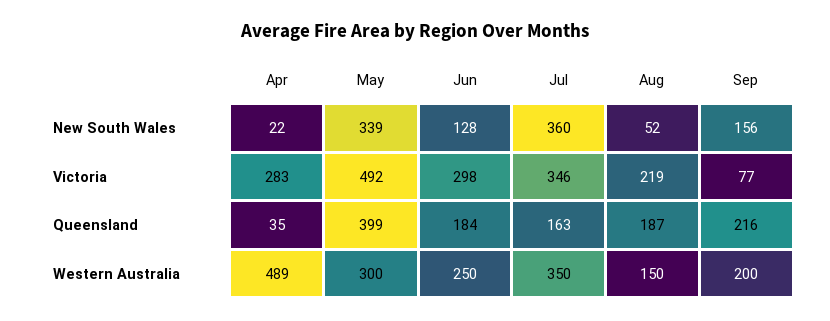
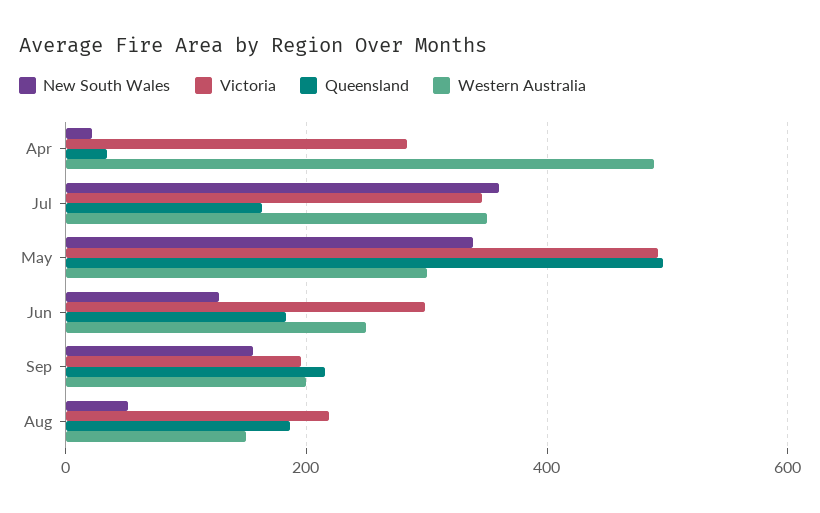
Victoria, Sep: 77 -> 200
Queensland, May: 399 -> 500

